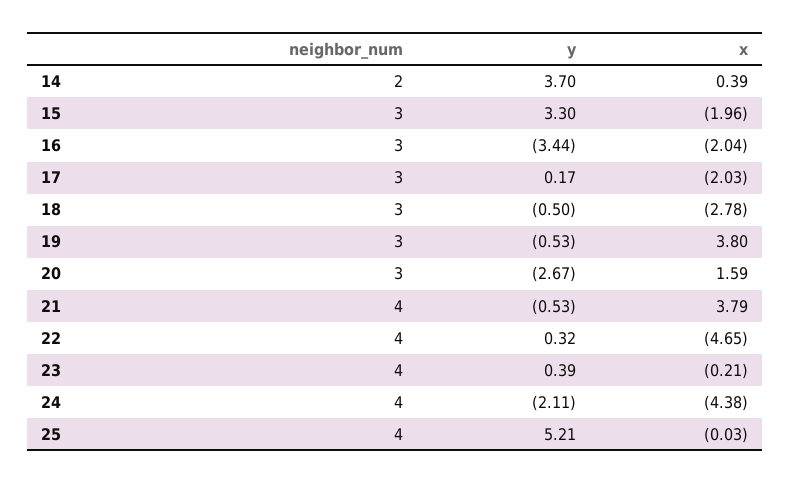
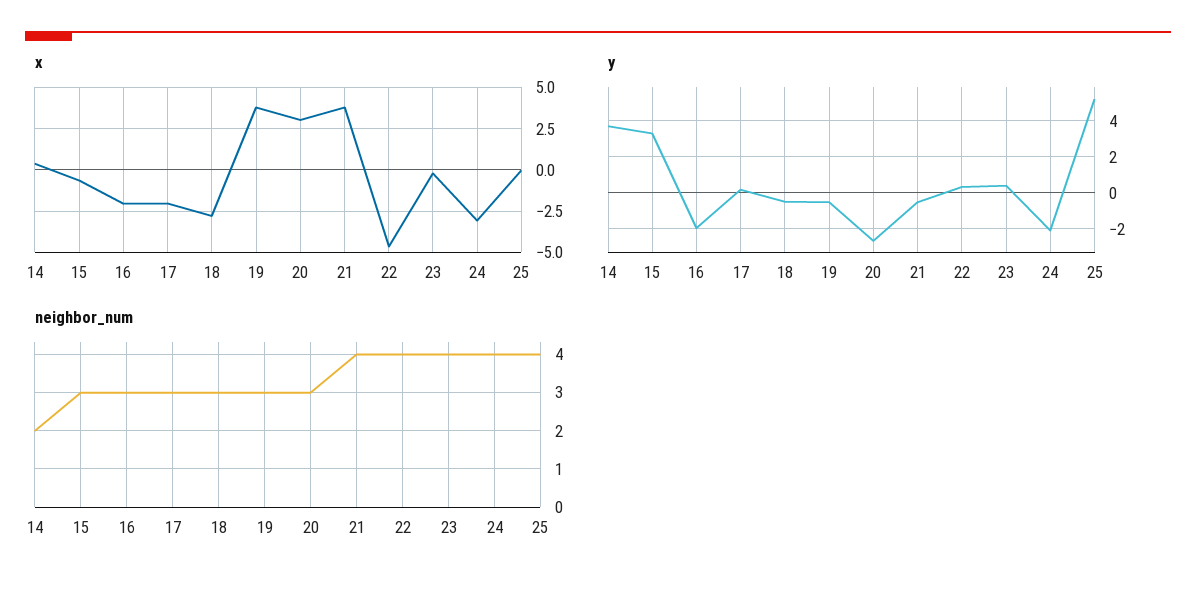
x, 15: -1.96 -> -0.5
y, 16: -3.44 -> -2
x, 20: 1.59 -> 3
x, 24: -4.38 -> -3

